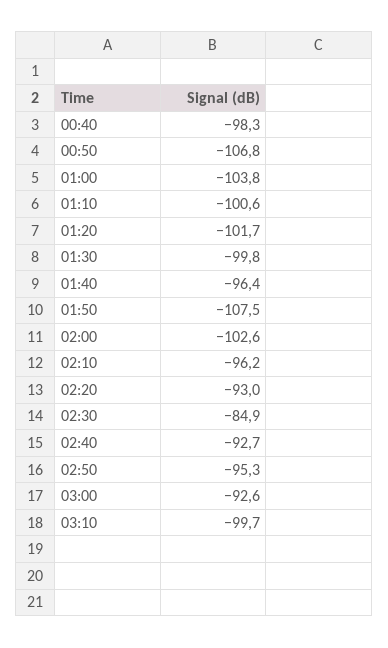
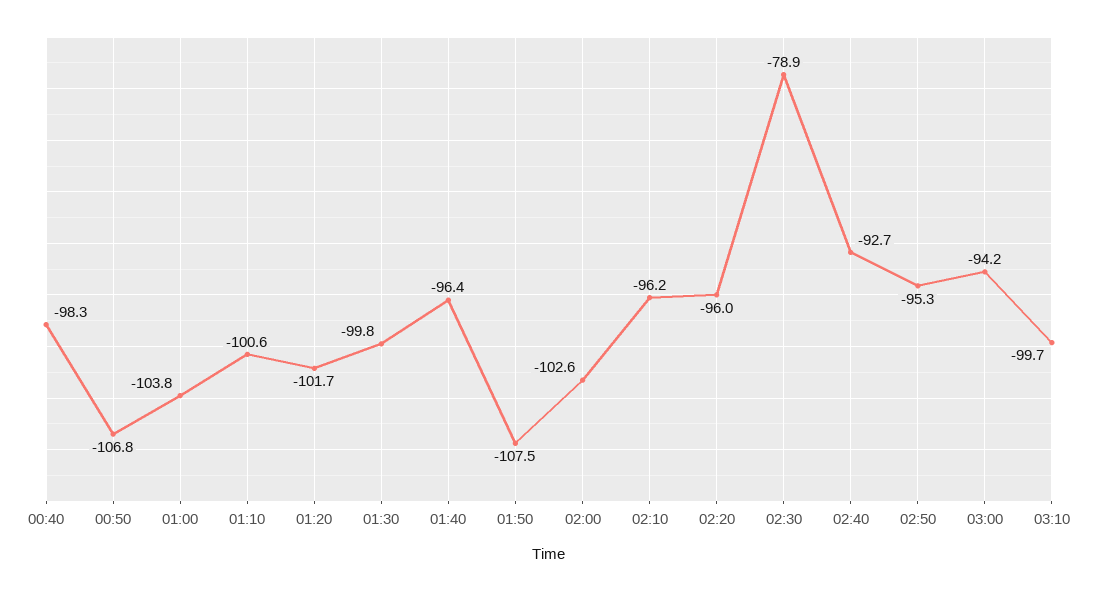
02:20: -93 -> -96
02:30: -84.9 -> -78.9
03:00: -92.6 -> -94.2

